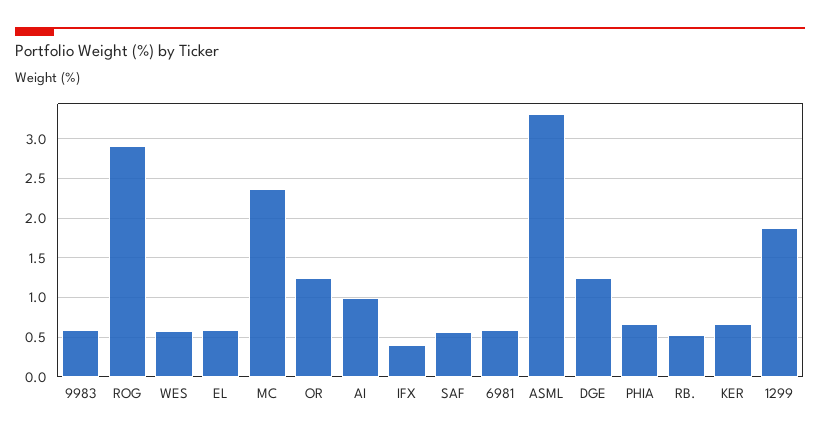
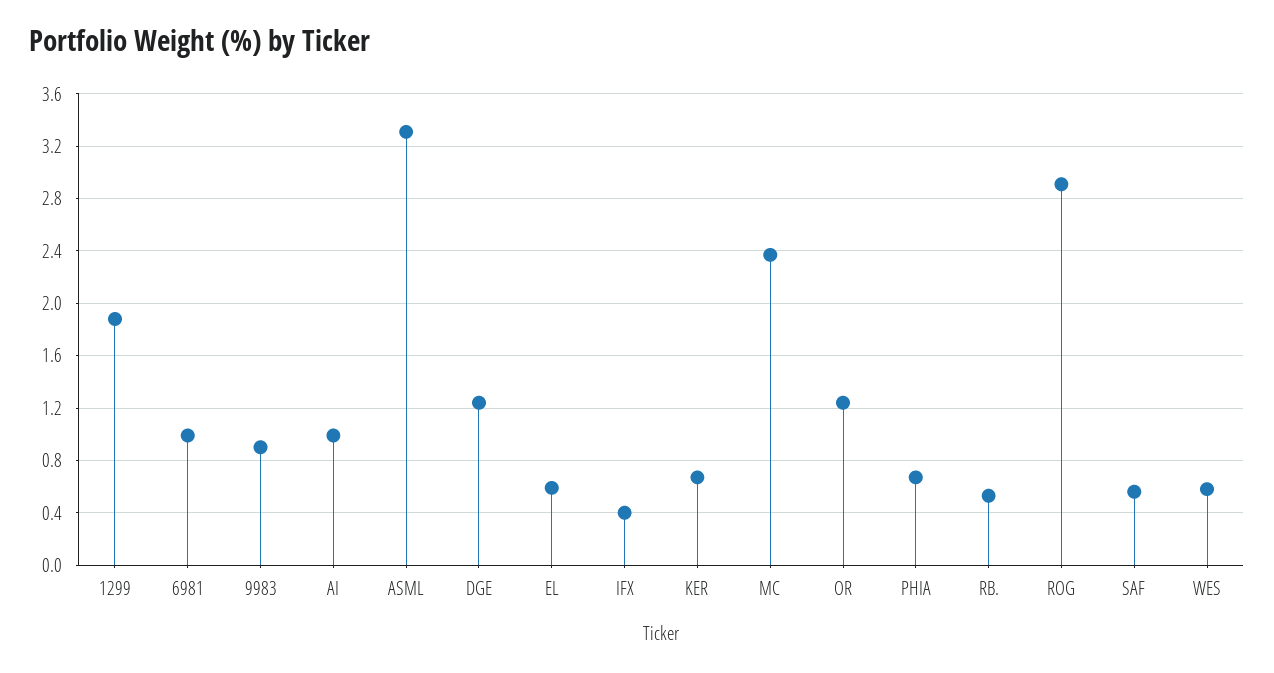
9983: 0.6 -> 0.9
6981: 0.6 -> 1

